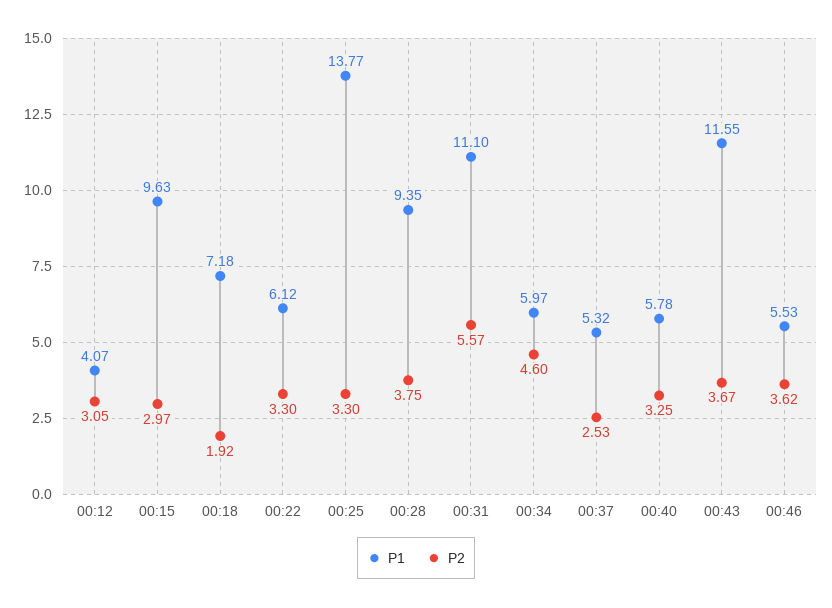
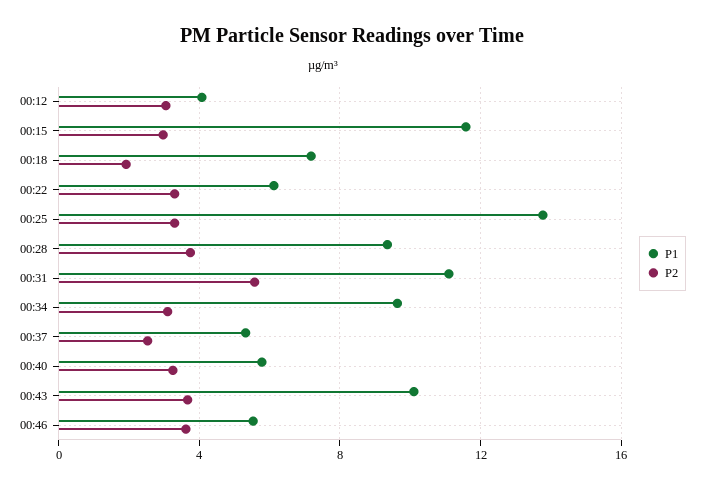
P1, 00:15: 9.63 -> 11.5
P1, 00:34: 5.97 -> 9.5
P2, 00:34: 4.6 -> 3
P1, 00:43: 11.55 -> 10

